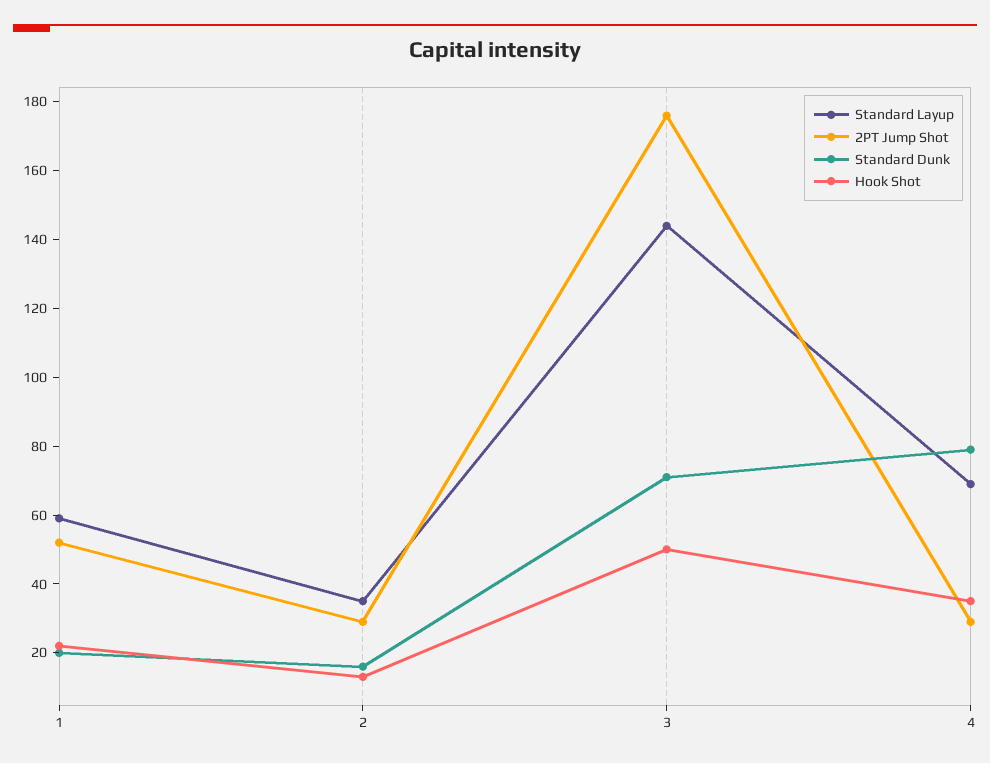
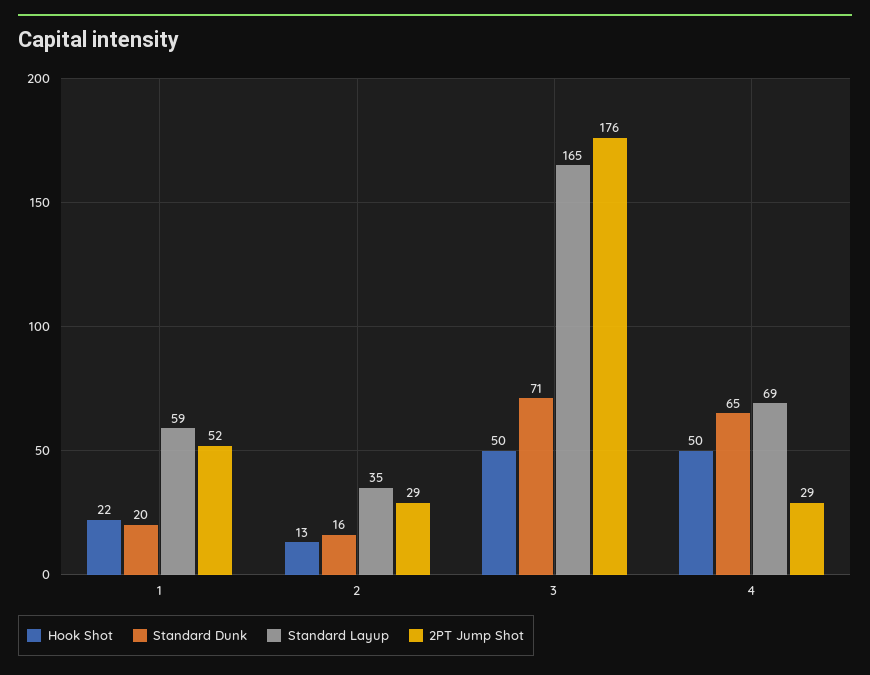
Standard Layup, 3: 145 -> 165
Standard Dunk, 4: 80 -> 65
Hook Shot, 4: 35 -> 50

